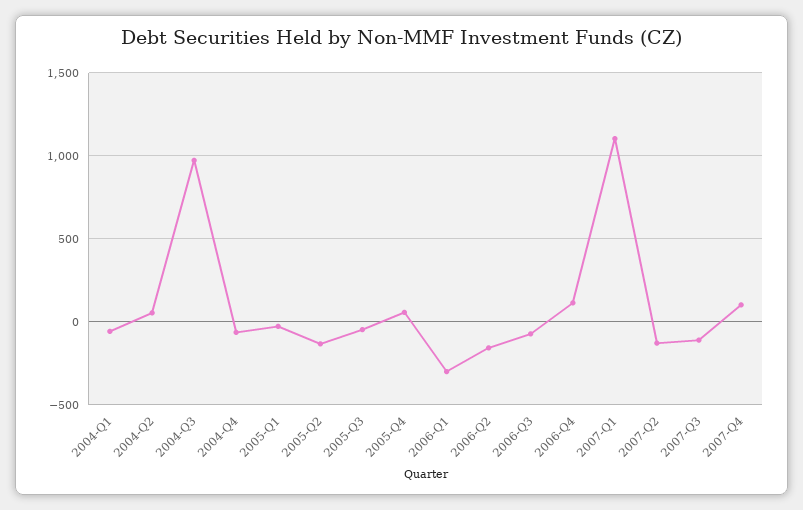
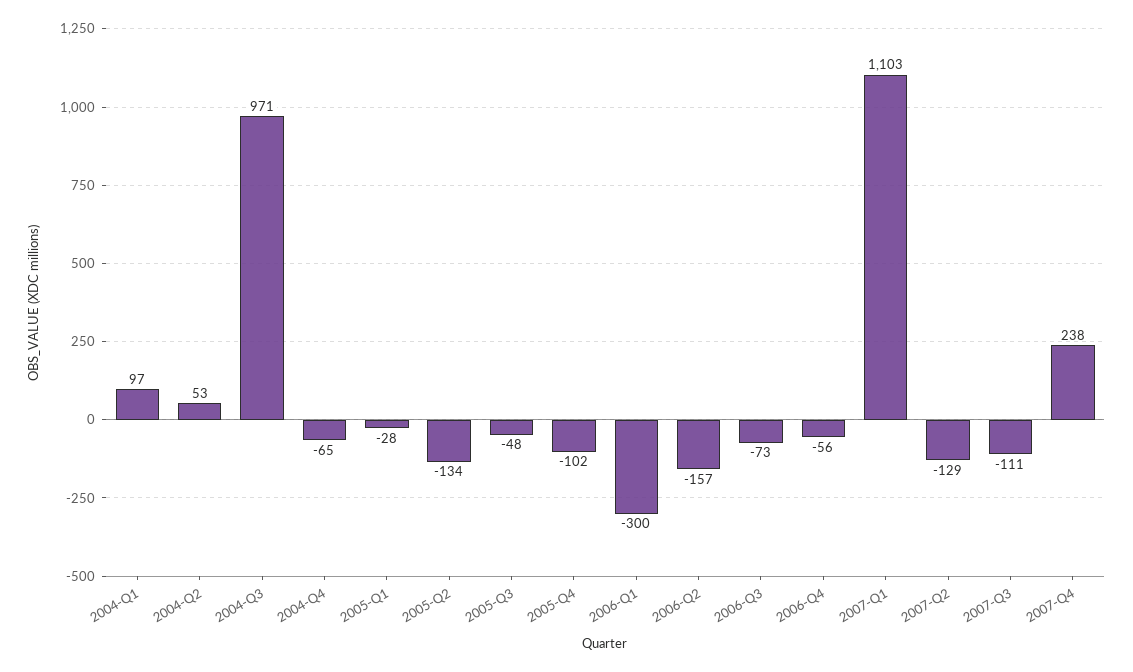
2004-Q1: -50 -> 97
2005-Q4: 50 -> -102
2006-Q4: 100 -> -56
2007-Q4: 100 -> 238

